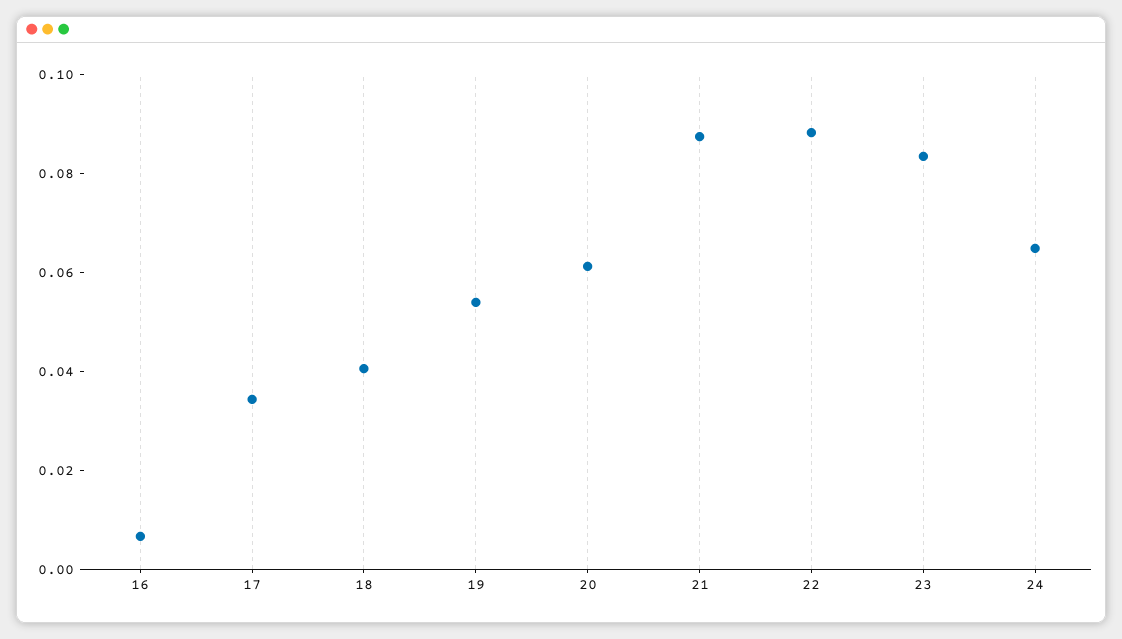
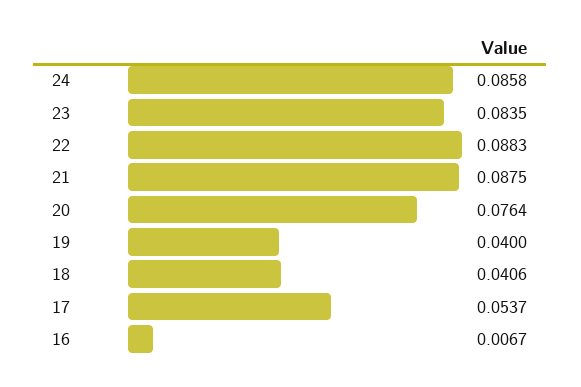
17: 0.035 -> 0.0537
19: 0.055 -> 0.04
20: 0.06 -> 0.0764
24: 0.065 -> 0.0858

